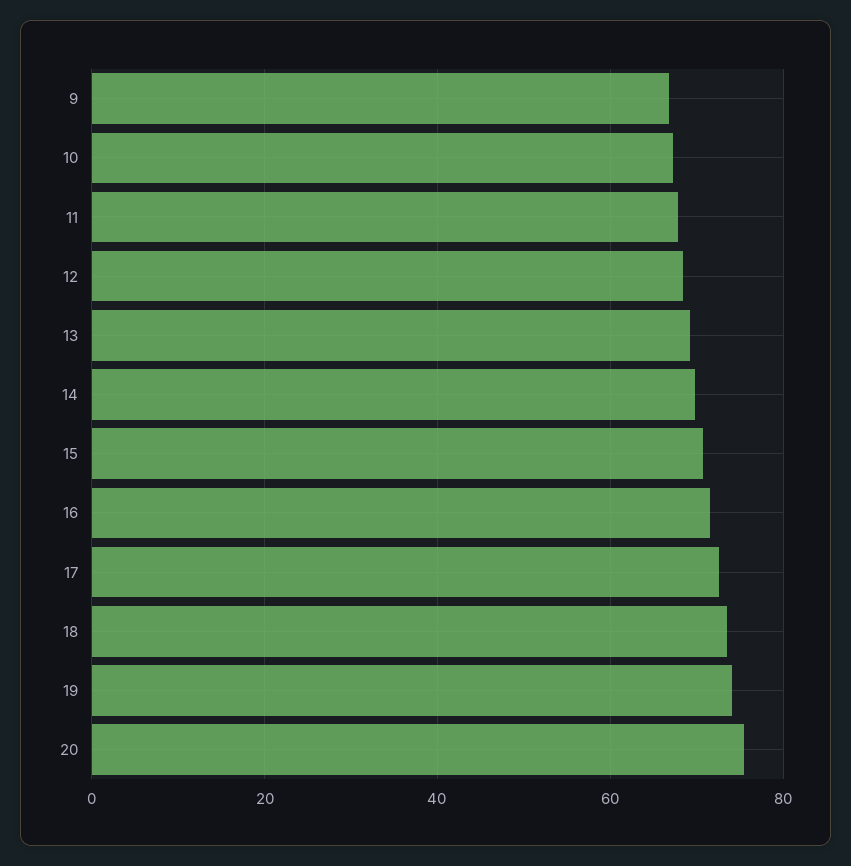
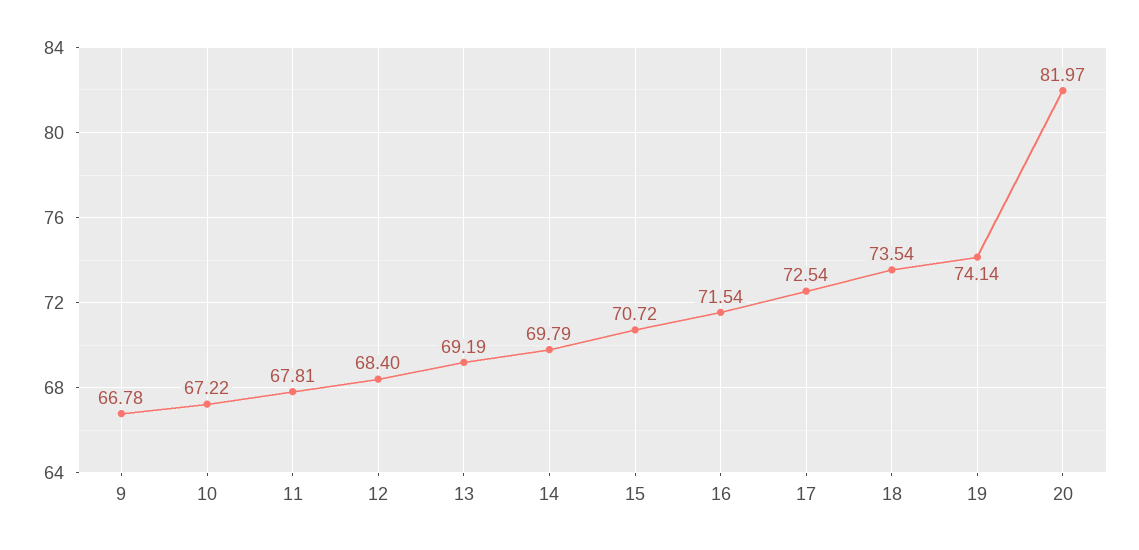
20: 76 -> 81.97

